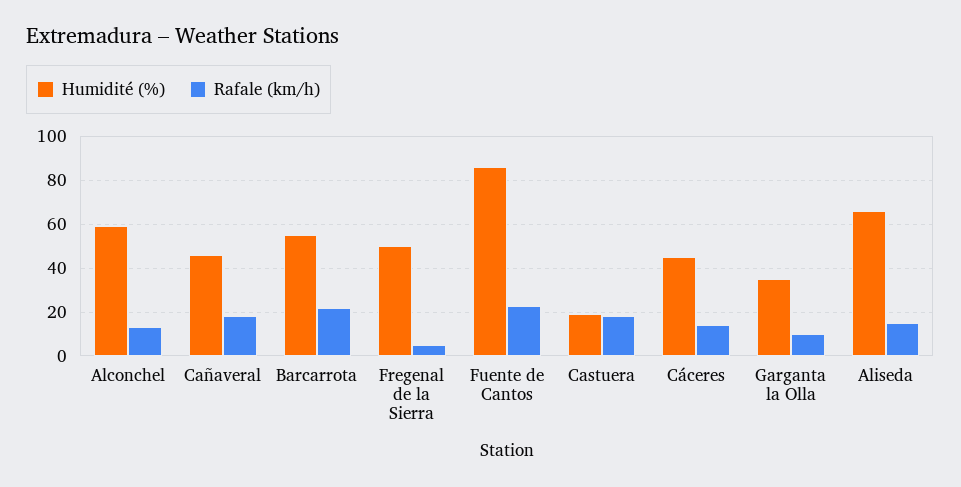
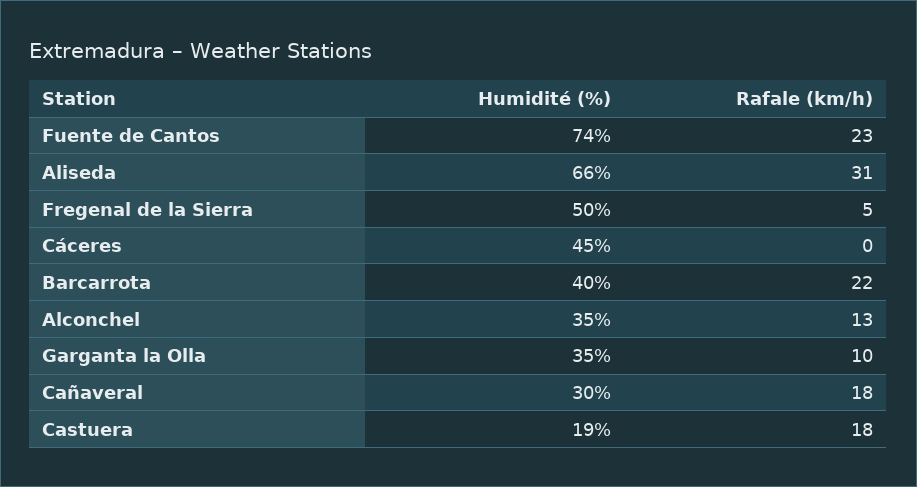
Humidité (%), Alconchel: 60 -> 35
Humidité (%), Cañaveral: 45 -> 30
Humidité (%), Barcarrota: 55 -> 40
Humidité (%), Fuente de Cantos: 85 -> 74
Rafale (km/h), Cáceres: 15 -> 0
Rafale (km/h), Aliseda: 15 -> 31

